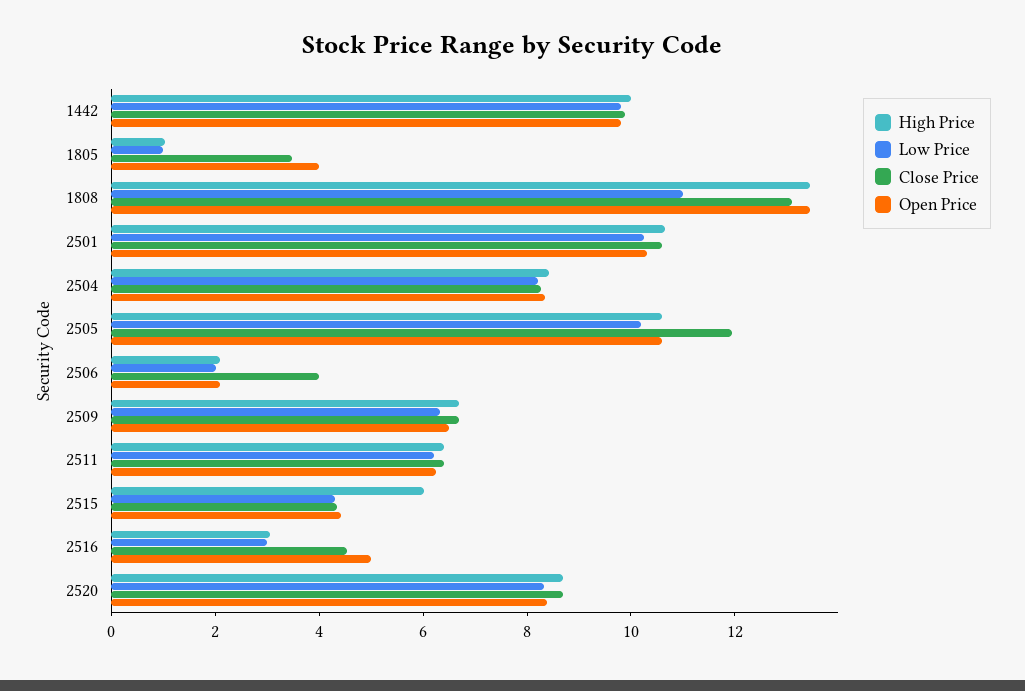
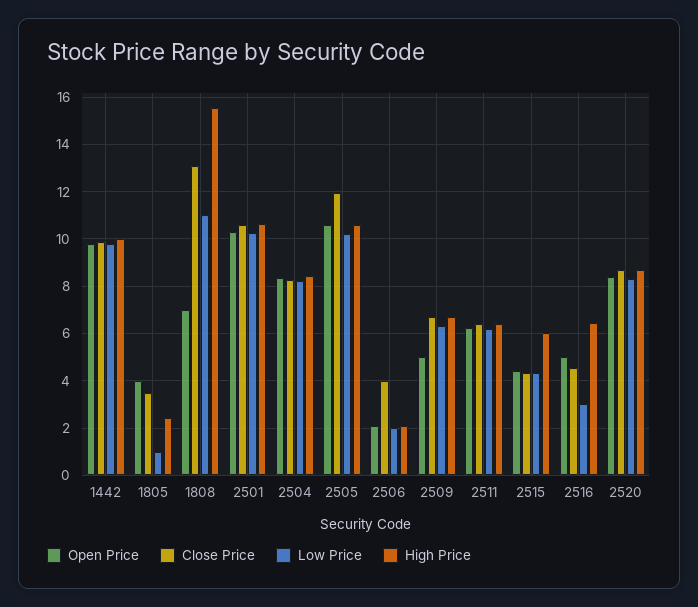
High Price, 1805: 1 -> 2.5
High Price, 1808: 13.5 -> 15.5
Open Price, 1808: 13.5 -> 7
Open Price, 2509: 6.5 -> 5
High Price, 2516: 3 -> 6.5

